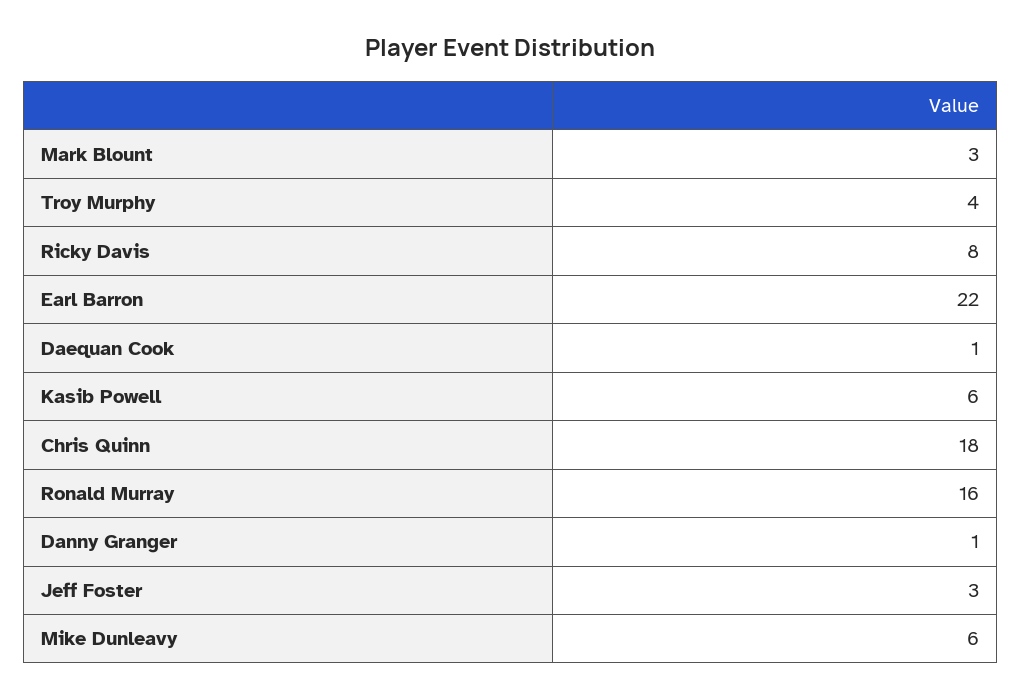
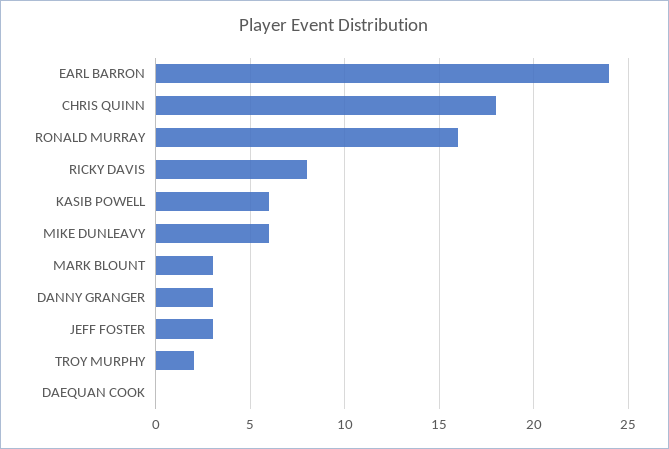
Troy Murphy: 4 -> 2
Earl Barron: 22 -> 24
Daequan Cook: 1 -> 0
Danny Granger: 1 -> 3

